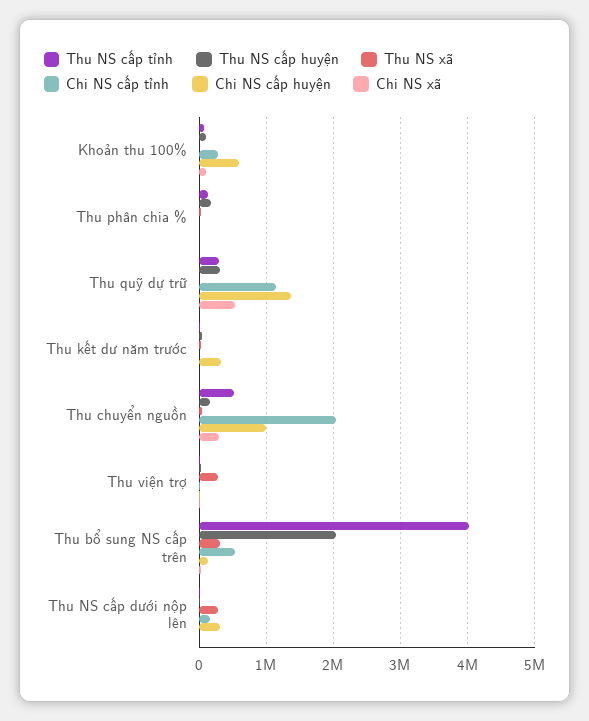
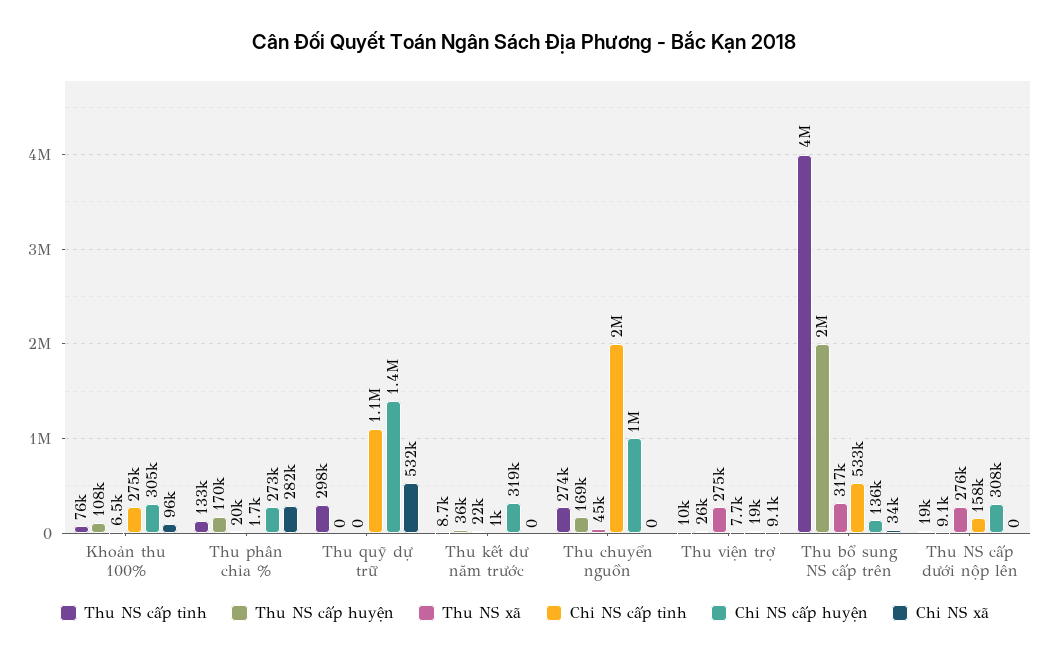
Chi NS cấp huyện, Khoản thu 100%: 600000 -> 305000
Chi NS cấp huyện, Thu phân chia %: 0 -> 273000
Chi NS xã, Thu phân chia %: 0 -> 282000
Thu NS cấp huyện, Thu quỹ dự trữ: 300000 -> 0
Thu NS cấp tỉnh, Thu chuyển nguồn: 500000 -> 274000
Chi NS xã, Thu chuyển nguồn: 300000 -> 0

